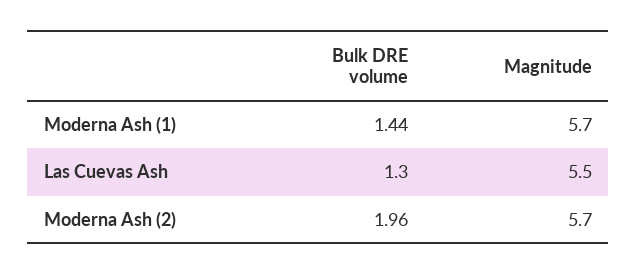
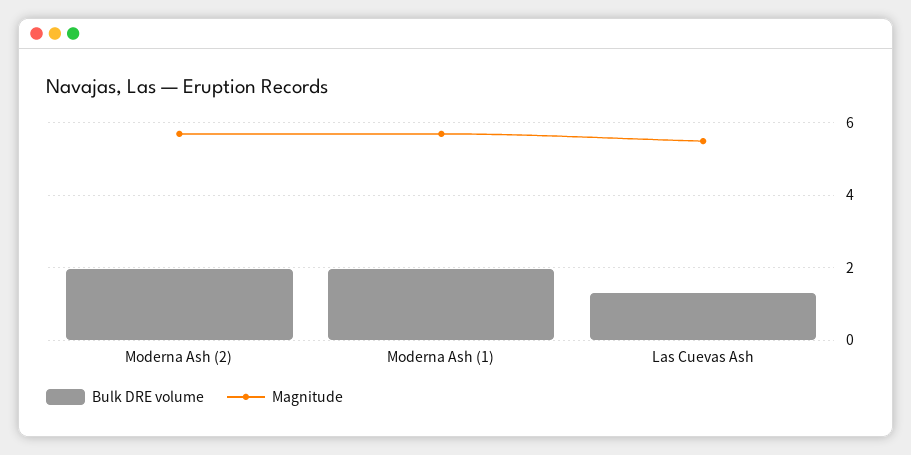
Bulk DRE volume, Moderna Ash (1): 1.44 -> 2

